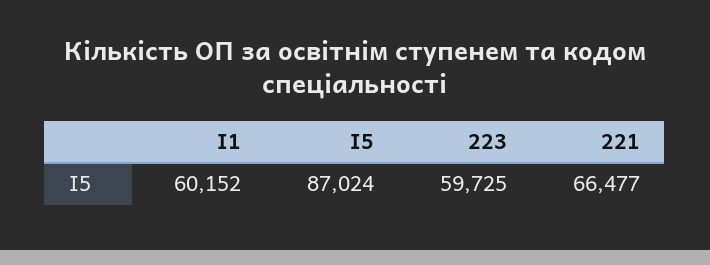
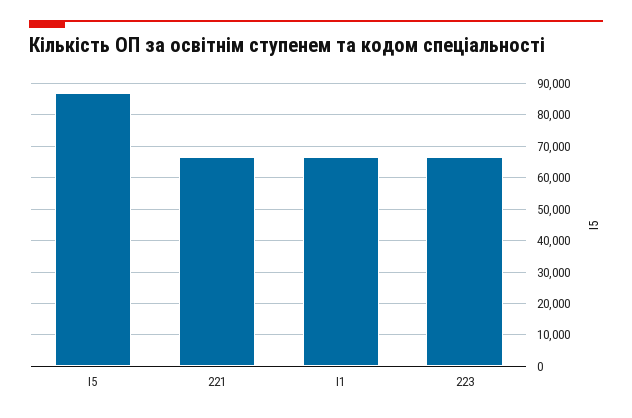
I1: 60152 -> 66000
223: 59725 -> 66000

